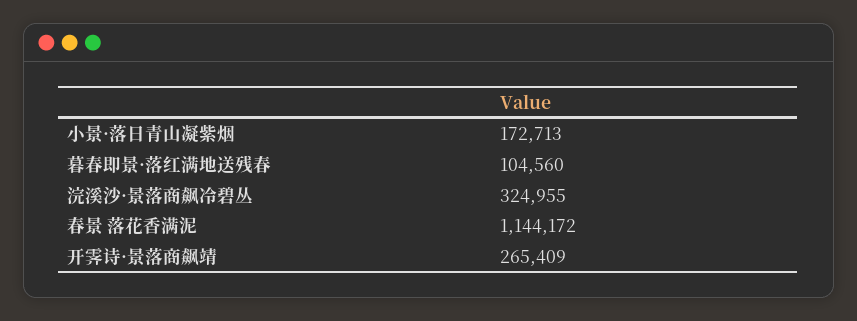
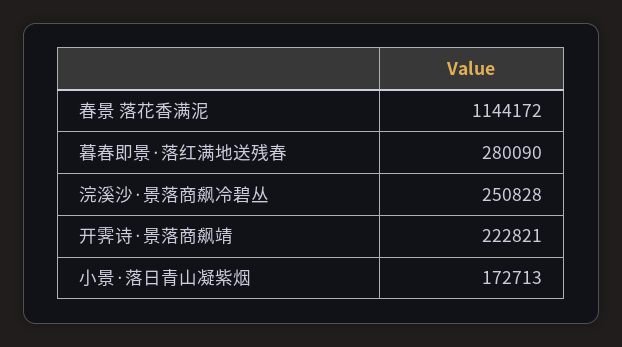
暮春即景·落红满地送残春: 104560 -> 280090
浣溪沙·景落商飙冷碧丛: 324955 -> 250828
开霁诗·景落商飙靖: 265409 -> 222821

